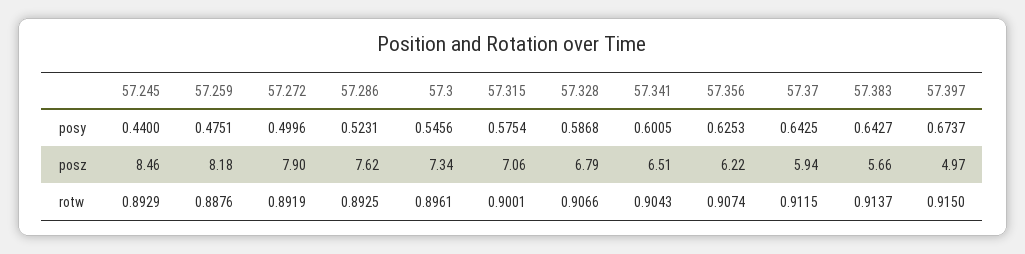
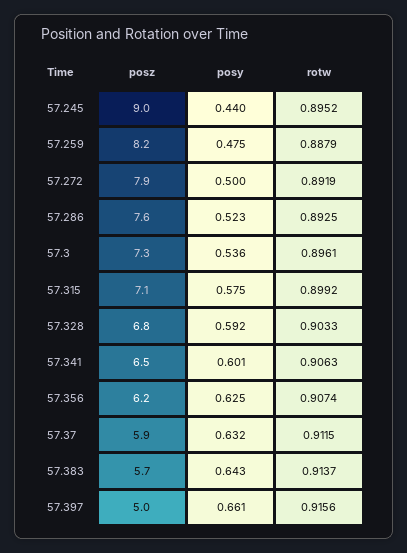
57.3, posy: 0.5456 -> 0.536
57.328, posy: 0.5868 -> 0.592
57.37, posy: 0.6425 -> 0.632
57.397, posy: 0.6737 -> 0.661
57.245, posz: 8.46 -> 9
57.245, rotw: 0.8929 -> 0.8952
57.259, rotw: 0.8876 -> 0.8879
57.315, rotw: 0.9001 -> 0.8992
57.328, rotw: 0.9066 -> 0.9033
57.341, rotw: 0.9043 -> 0.9063
57.397, rotw: 0.915 -> 0.9156

